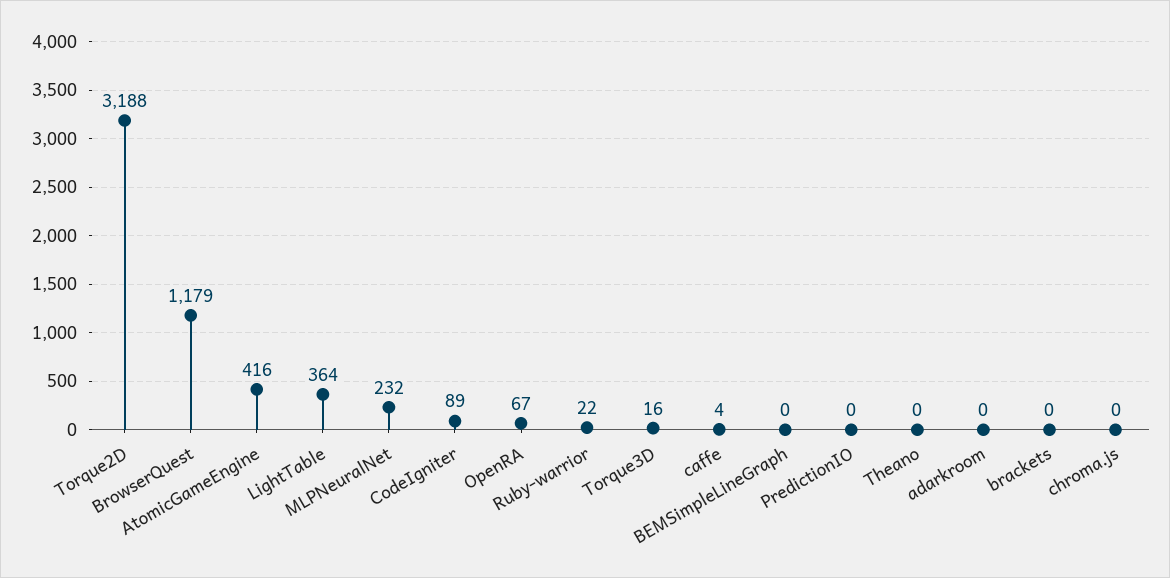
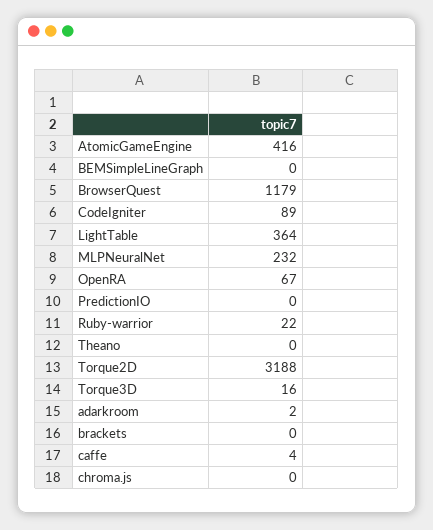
adarkroom: 0 -> 2

